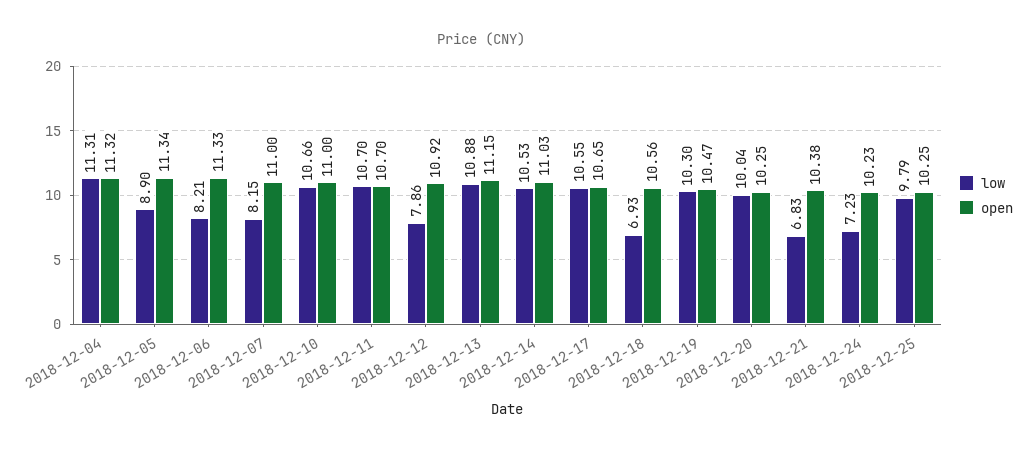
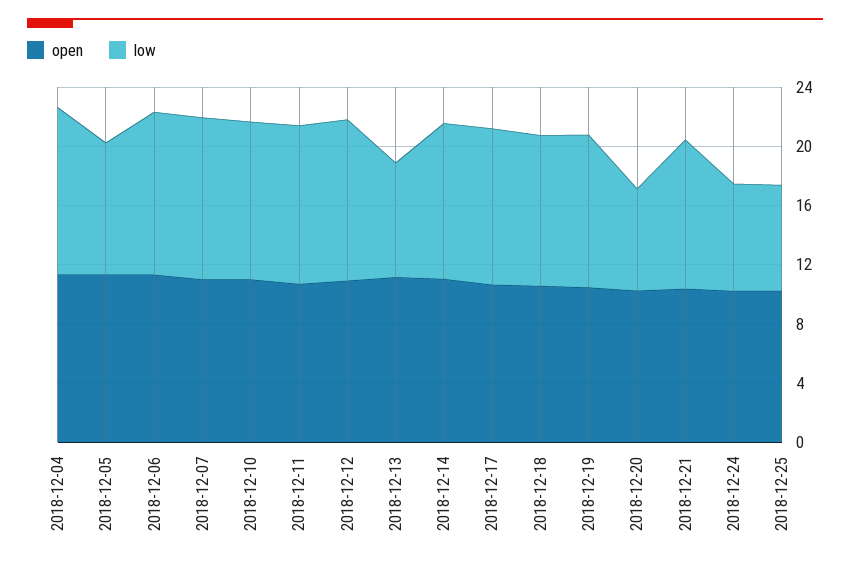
low, 2018-12-06: 8.21 -> 11
low, 2018-12-07: 8.15 -> 11
low, 2018-12-12: 7.86 -> 11
low, 2018-12-13: 10.88 -> 8
low, 2018-12-18: 6.93 -> 10
low, 2018-12-20: 10.04 -> 7
low, 2018-12-21: 6.83 -> 10
low, 2018-12-25: 9.79 -> 7

